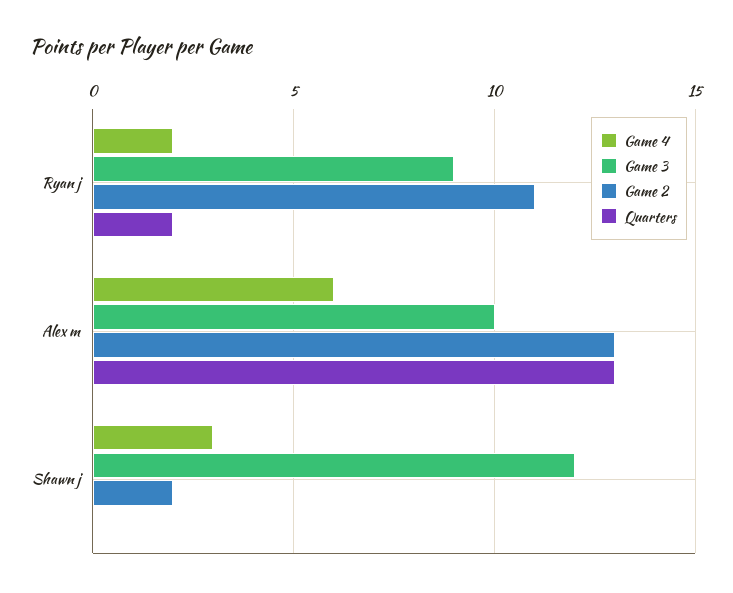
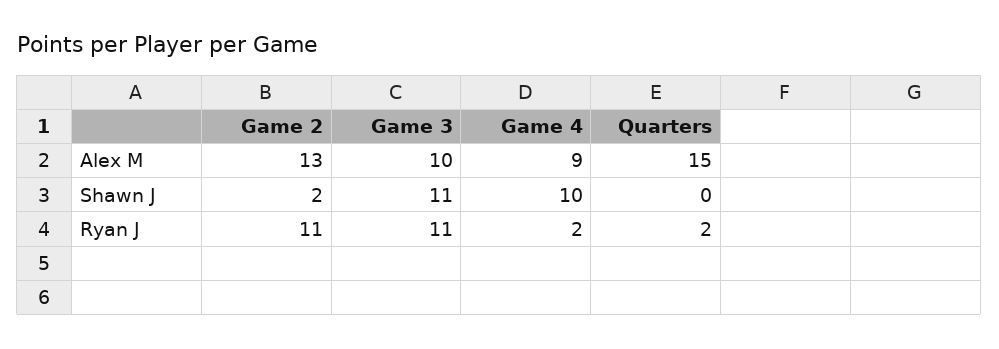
Game 3, Ryan j: 9 -> 11
Game 4, Alex m: 6 -> 9
Quarters, Alex m: 13 -> 15
Game 4, Shawn j: 3 -> 10
Game 3, Shawn j: 12 -> 11

